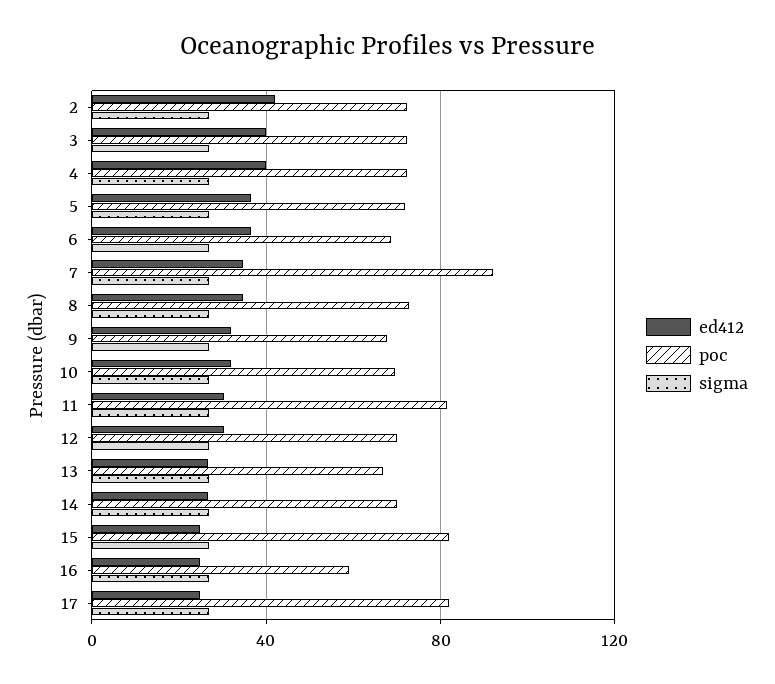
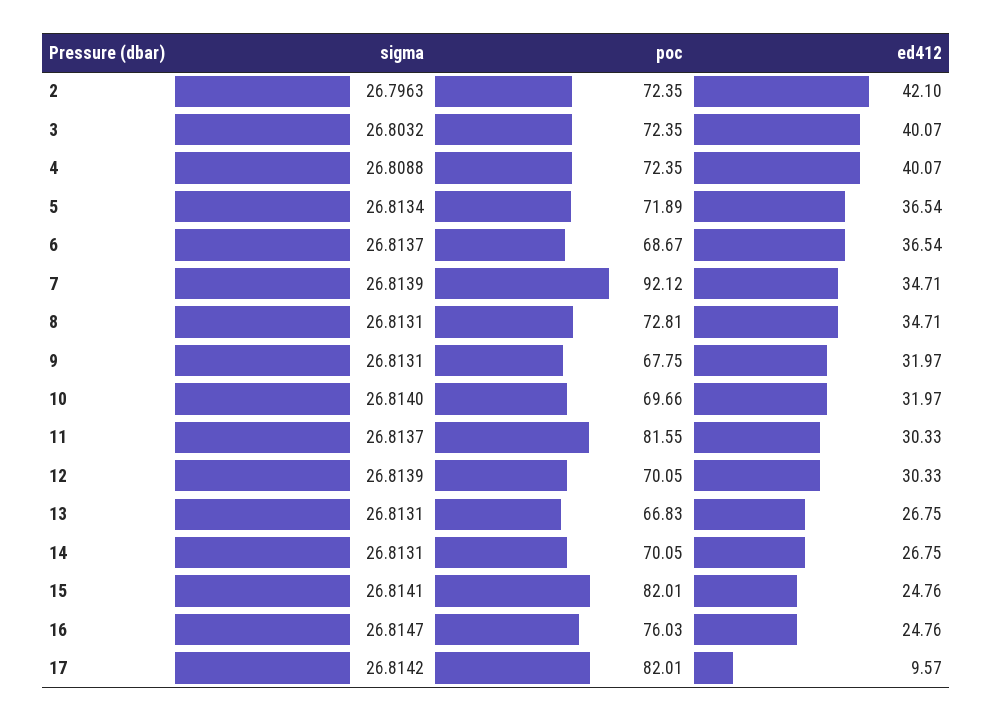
poc, 16: 60 -> 76.03
ed412, 17: 25 -> 9.57

